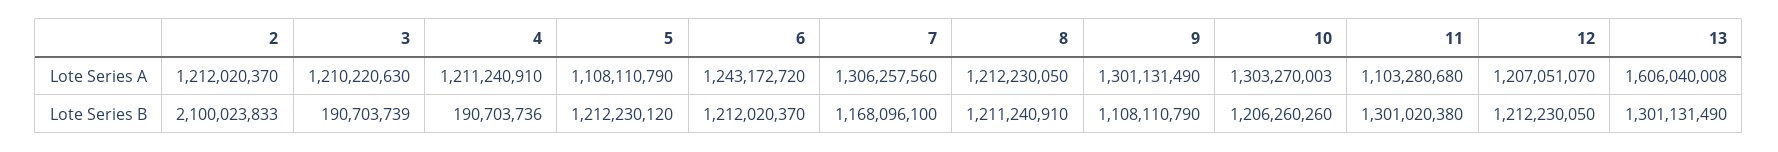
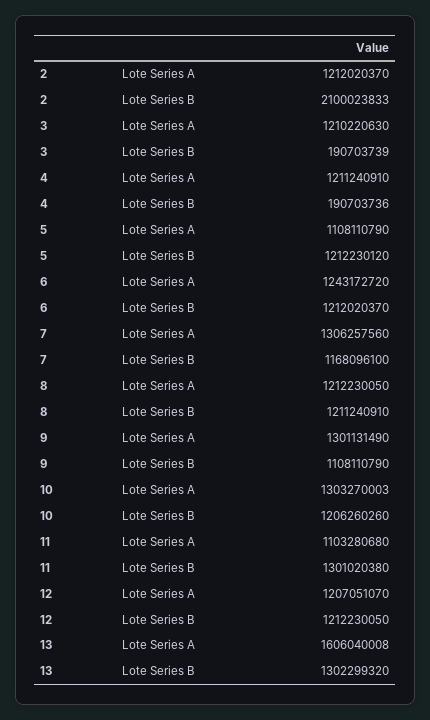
13, Lote Series B: 1301131490 -> 1302299320

